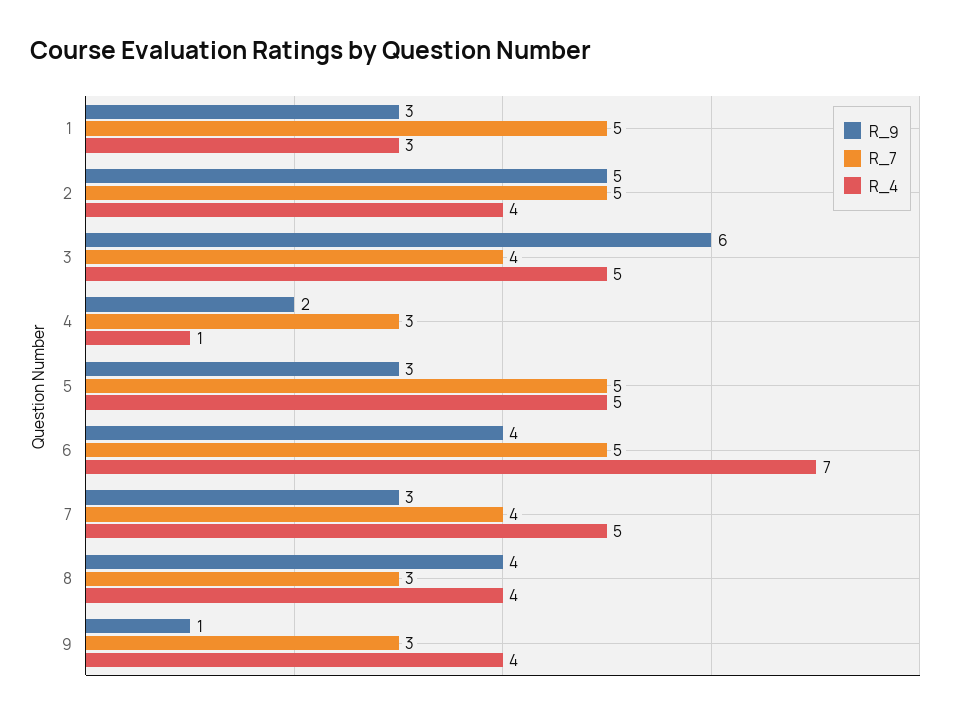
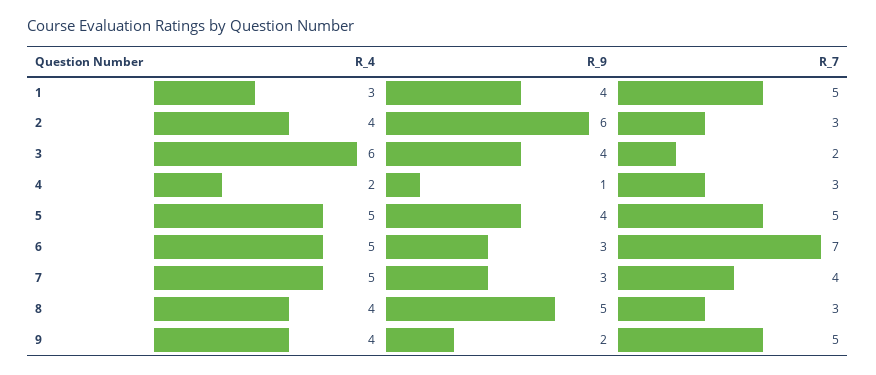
R_9, 1: 3 -> 4
R_9, 2: 5 -> 6
R_7, 2: 5 -> 3
R_9, 3: 6 -> 4
R_7, 3: 4 -> 2
R_4, 3: 5 -> 6
R_9, 4: 2 -> 1
R_4, 4: 1 -> 2
R_9, 5: 3 -> 4
R_9, 6: 4 -> 3
R_7, 6: 5 -> 7
R_4, 6: 7 -> 5
R_9, 8: 4 -> 5
R_9, 9: 1 -> 2
R_7, 9: 3 -> 5

